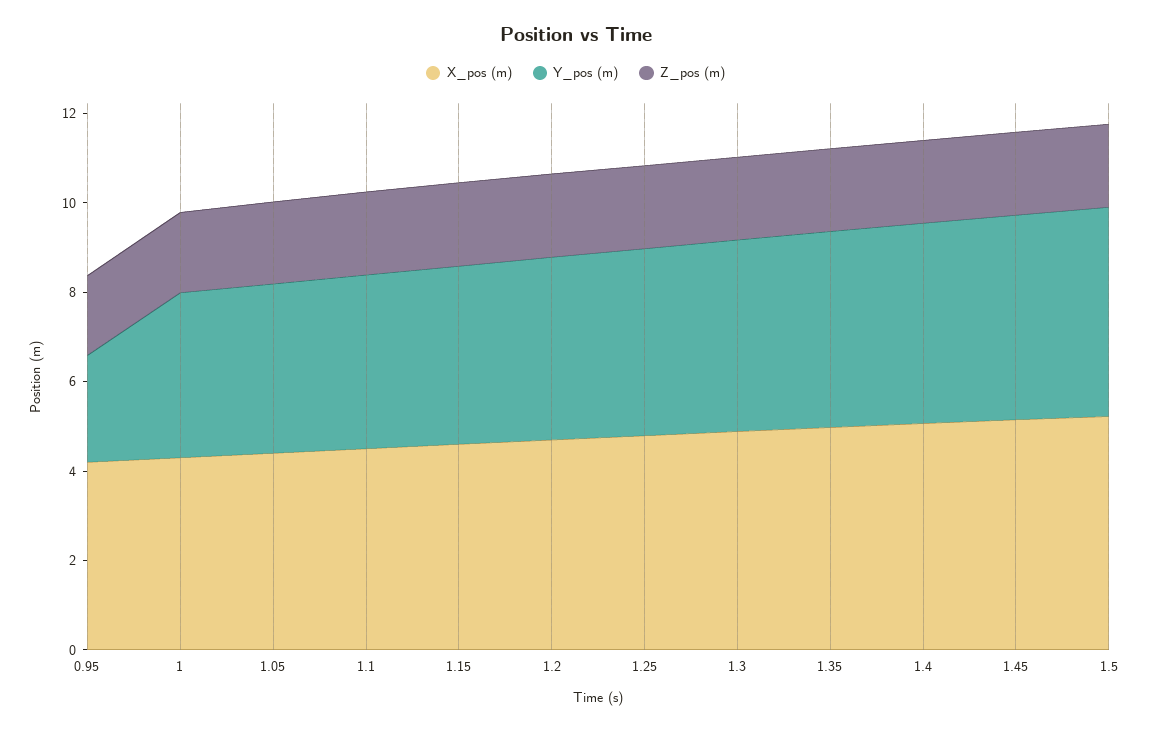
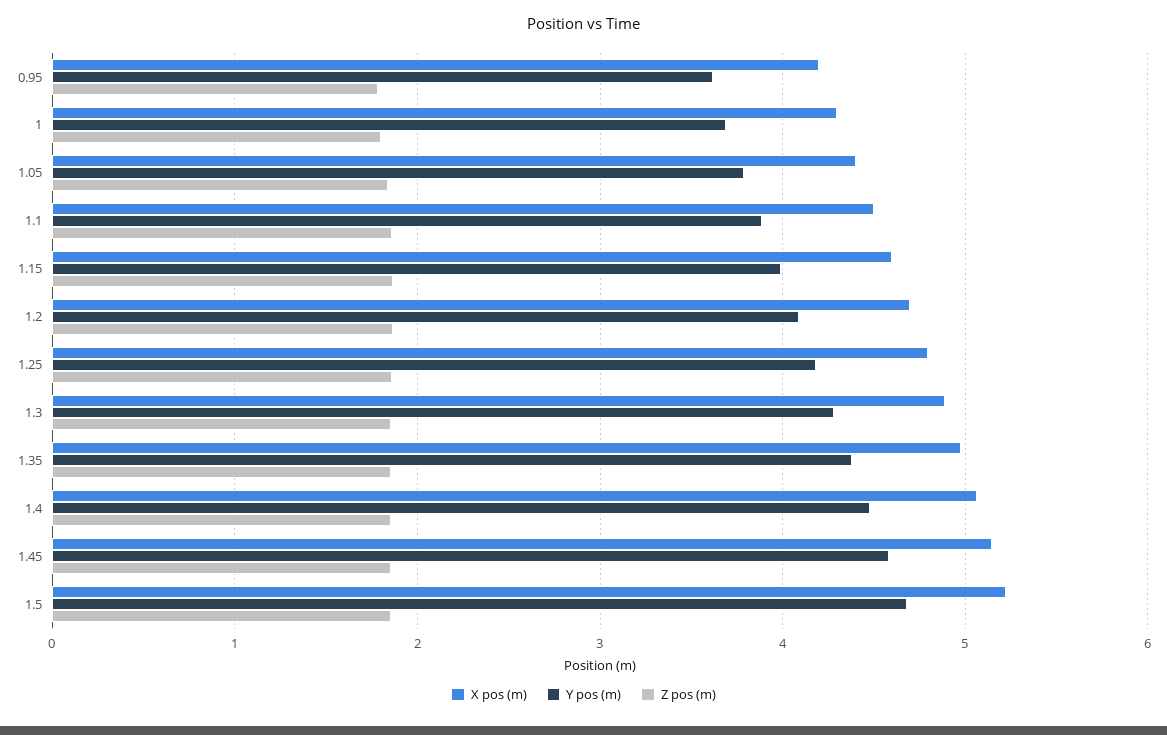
Y_pos (m), 0.95: 2.5 -> 3.6

